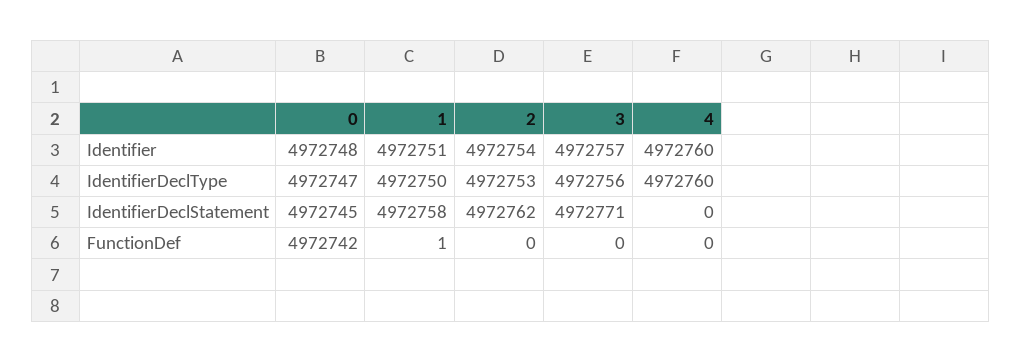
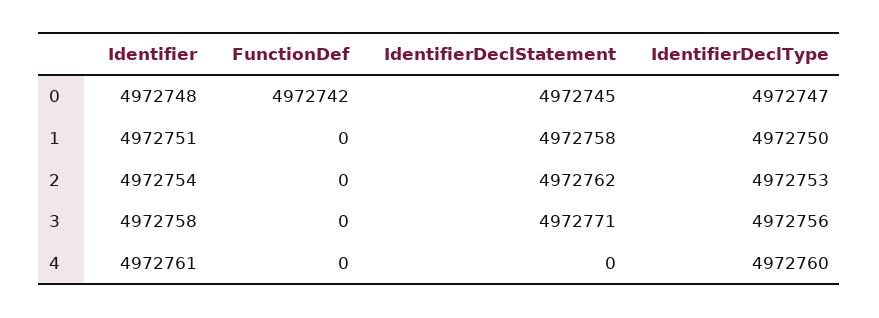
3, Identifier: 4972757 -> 4972758
4, Identifier: 4972760 -> 4972761
1, FunctionDef: 1 -> 0

